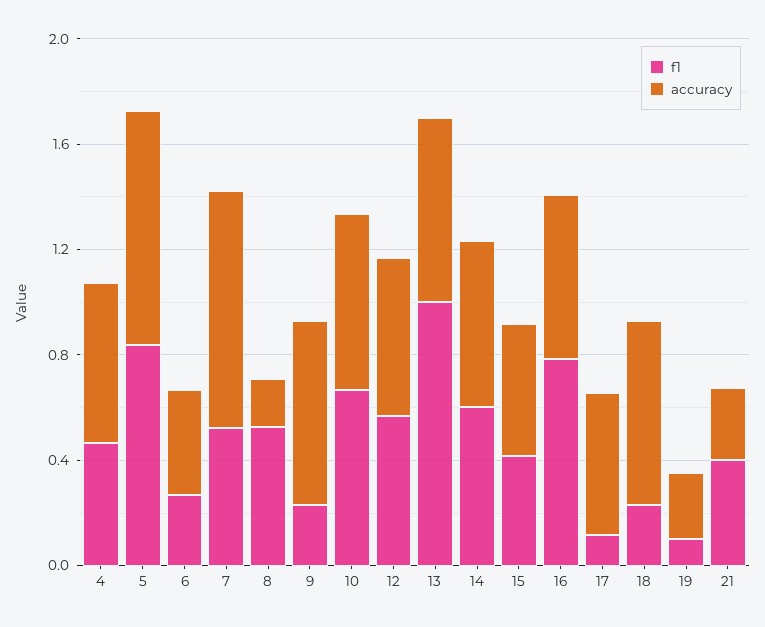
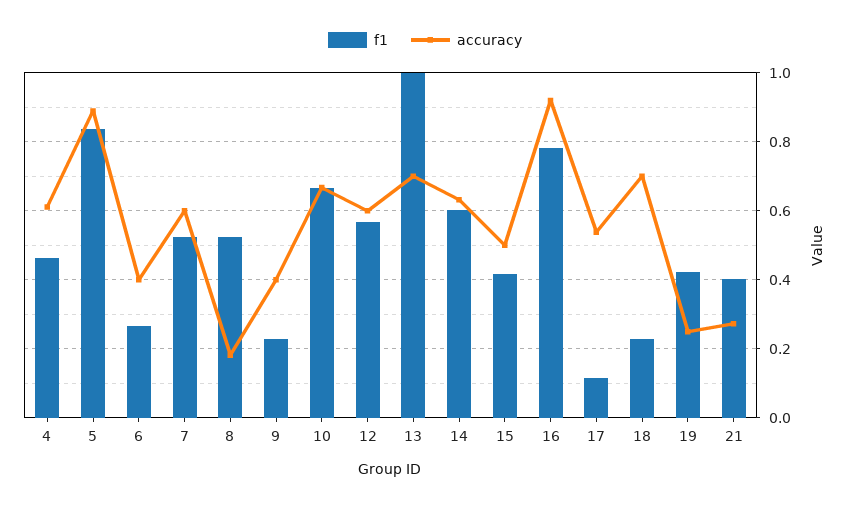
accuracy, 7: 0.9 -> 0.6
accuracy, 9: 0.7 -> 0.4
accuracy, 16: 0.6 -> 0.92
f1, 19: 0.1 -> 0.42

